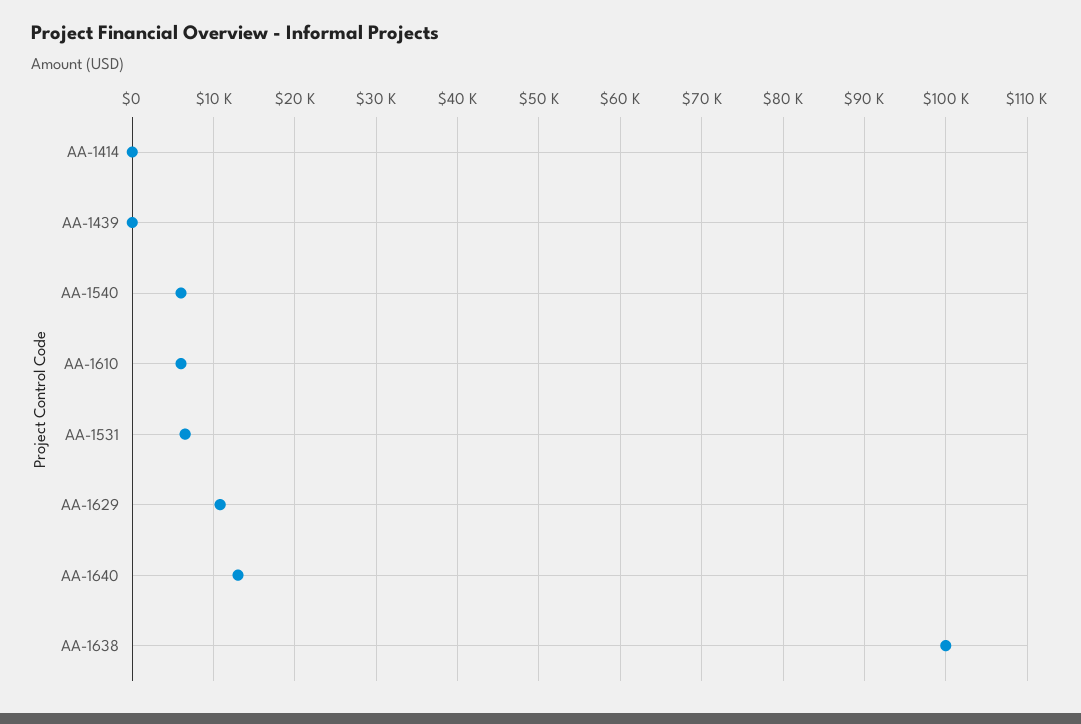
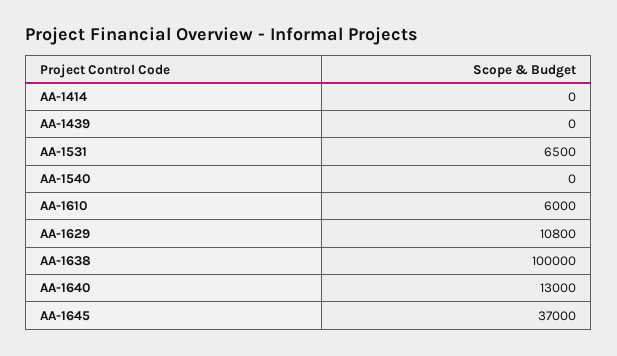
AA-1540: 6000 -> 0
AA-1645: none -> 37000

